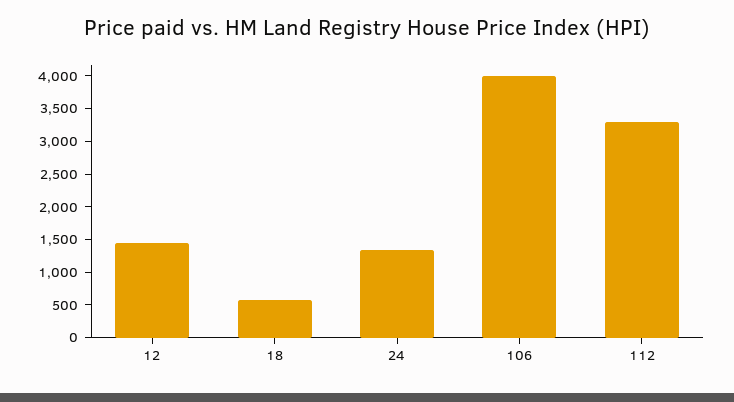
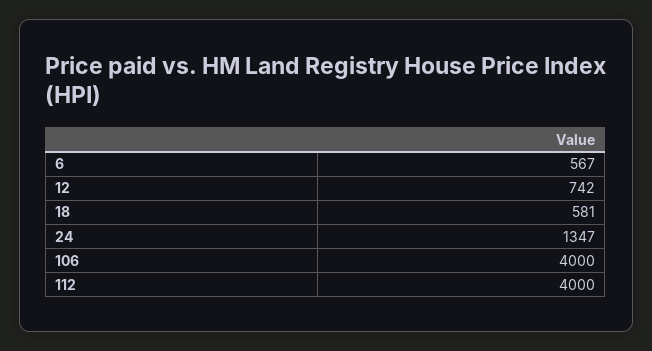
12: 1500 -> 742
112: 3250 -> 4000
6: none -> 567

